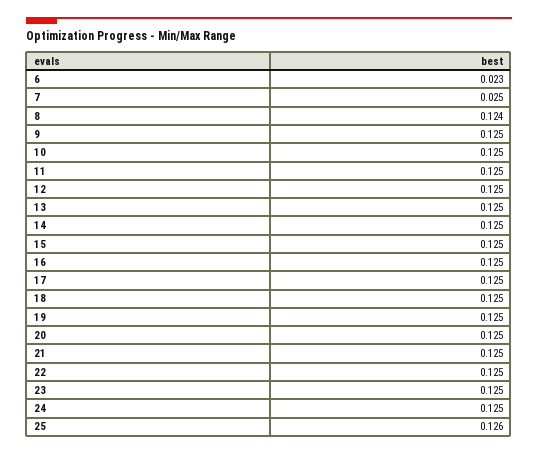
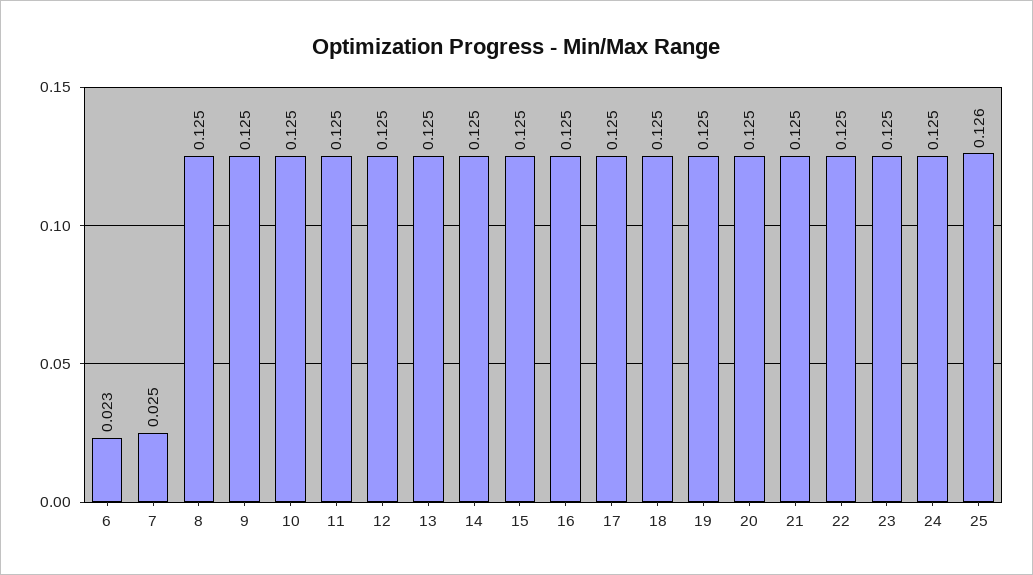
8: 0.124 -> 0.125

